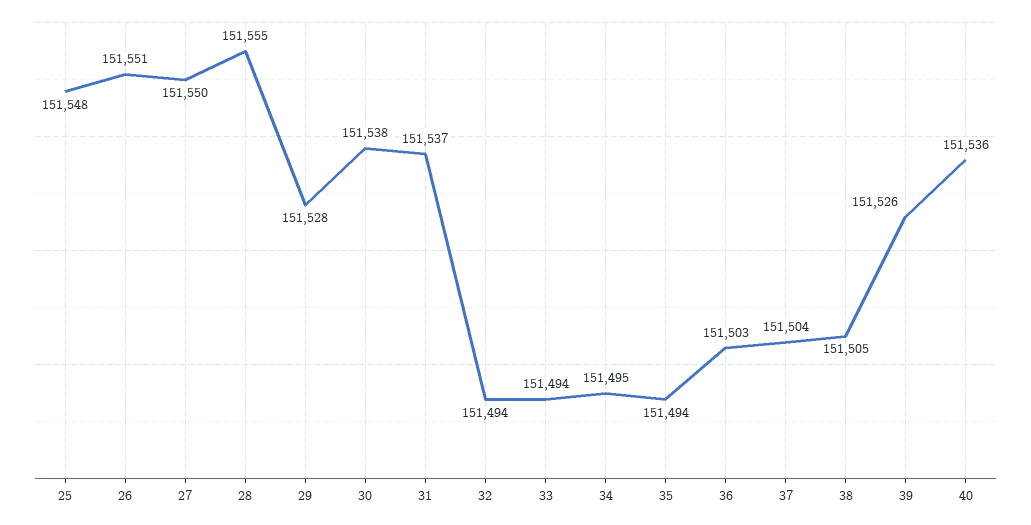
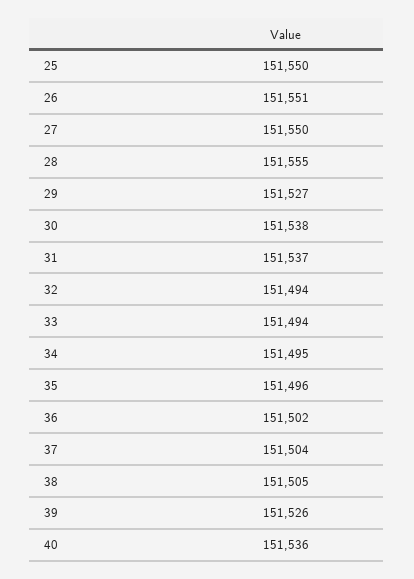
25: 151548 -> 151550
29: 151528 -> 151527
35: 151494 -> 151496
36: 151503 -> 151502

